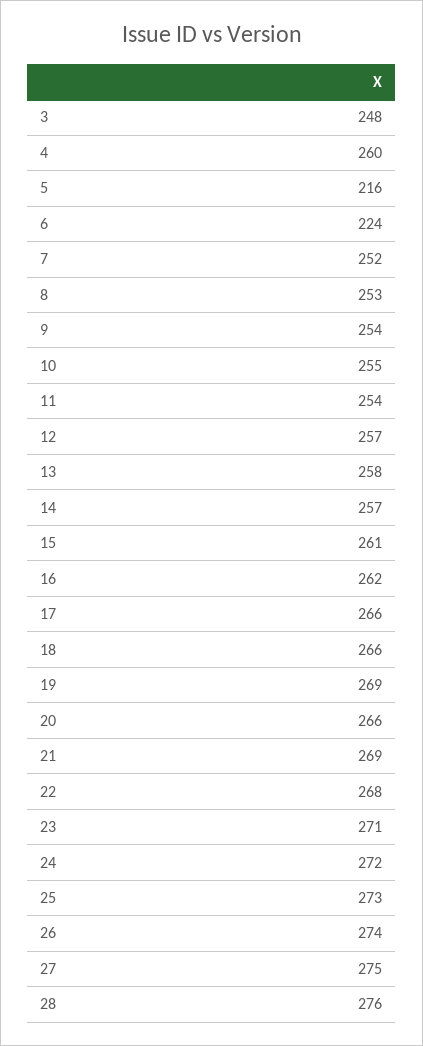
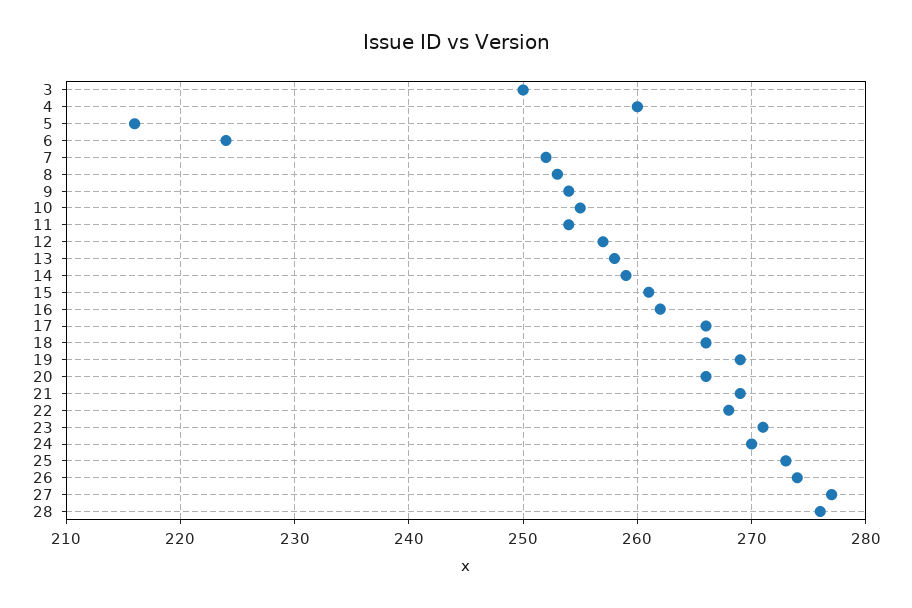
3: 248 -> 250
14: 257 -> 259
24: 272 -> 270
27: 275 -> 277

